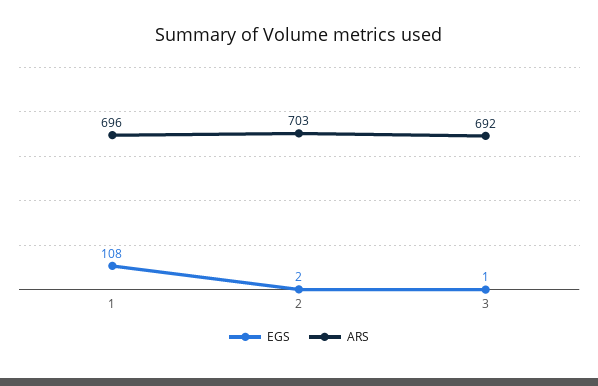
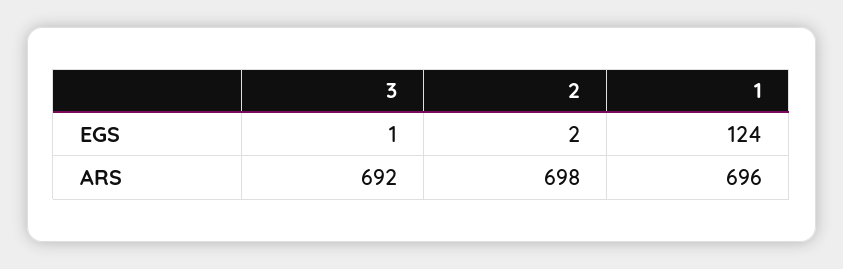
EGS, 1: 108 -> 124
ARS, 2: 703 -> 698

